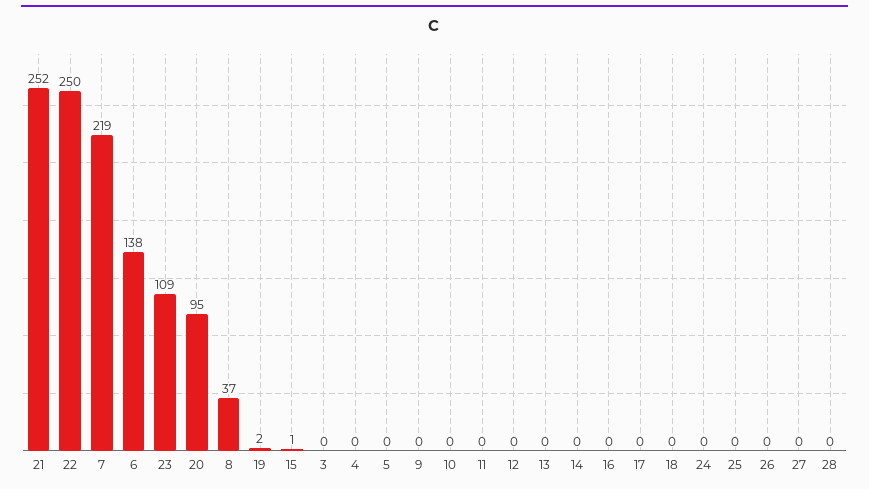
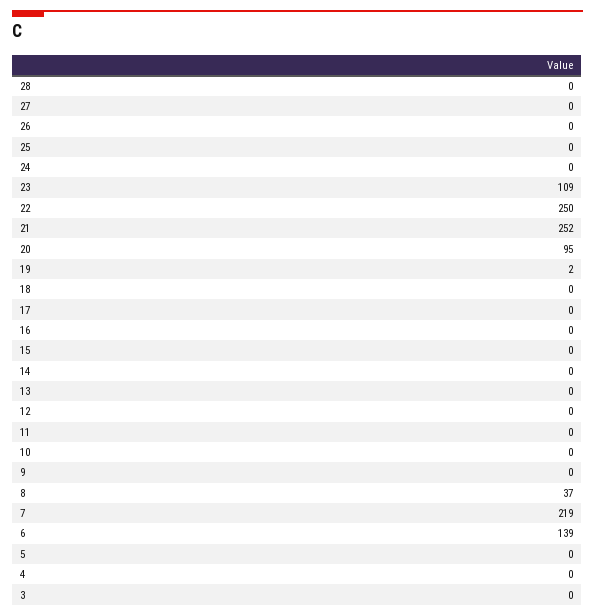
6: 138 -> 139
15: 1 -> 0

